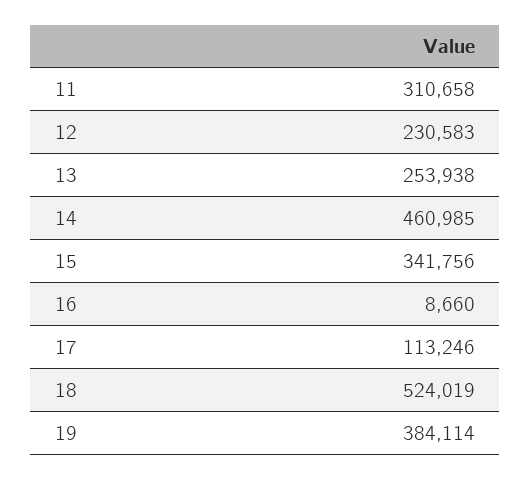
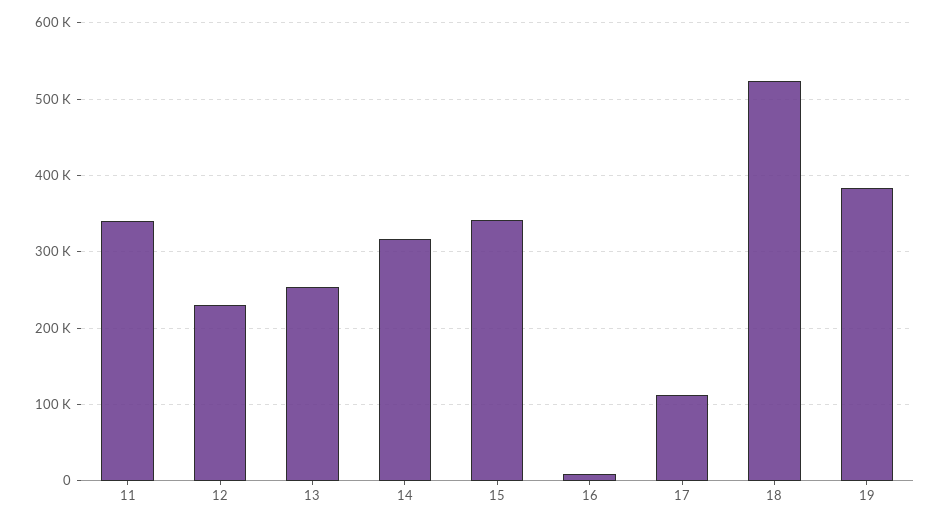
11: 310658 -> 340000
14: 460985 -> 320000

